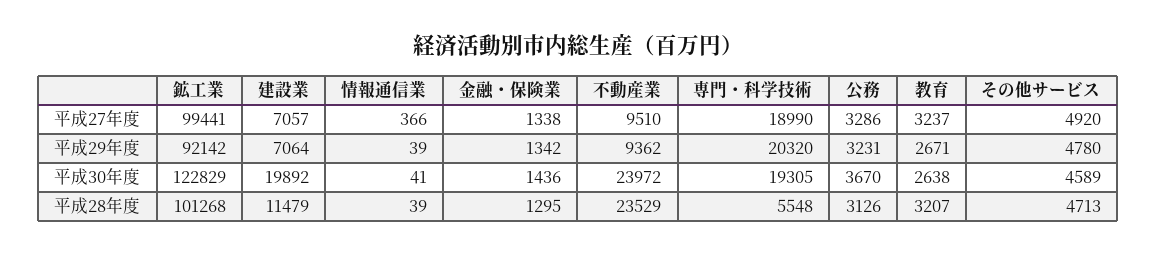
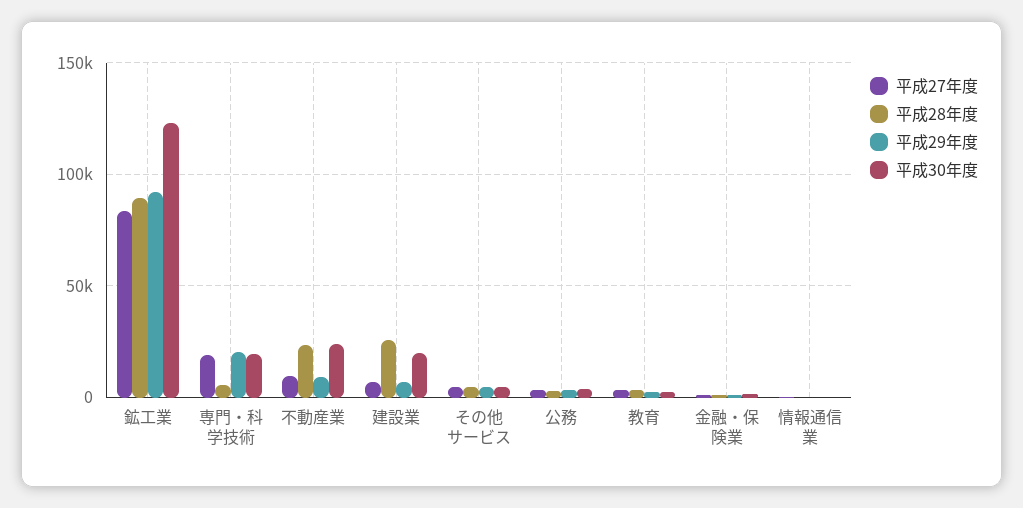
平成27年度, 鉱工業: 99441 -> 85000
平成28年度, 鉱工業: 101268 -> 90000
平成28年度, 建設業: 11479 -> 25000

